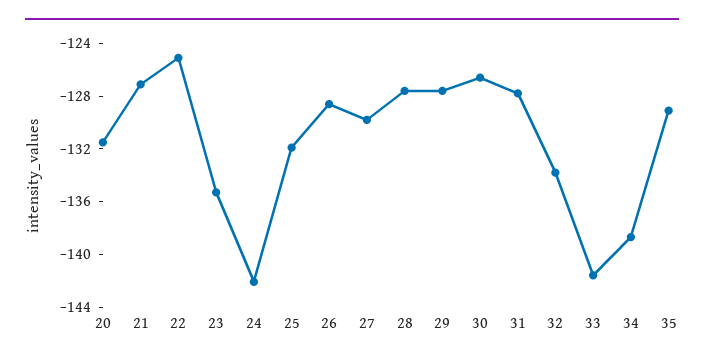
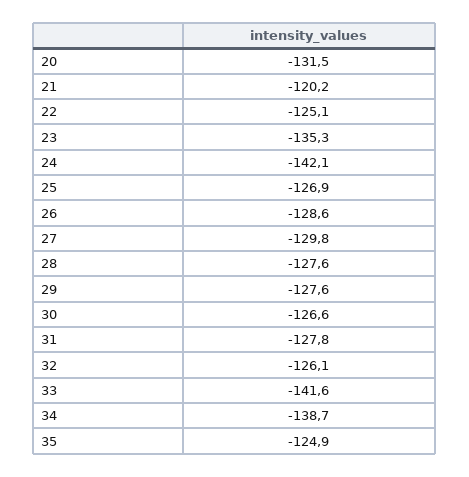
21: -127 -> -120.2
25: -132 -> -126.9
32: -134 -> -126.1
35: -129 -> -124.9

